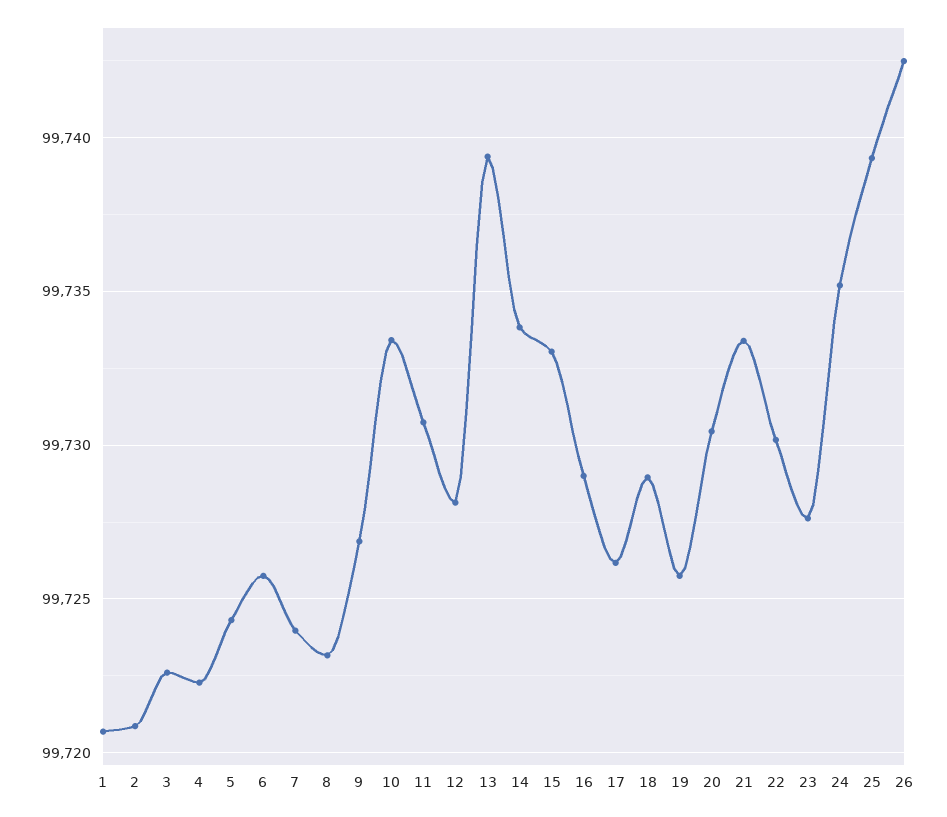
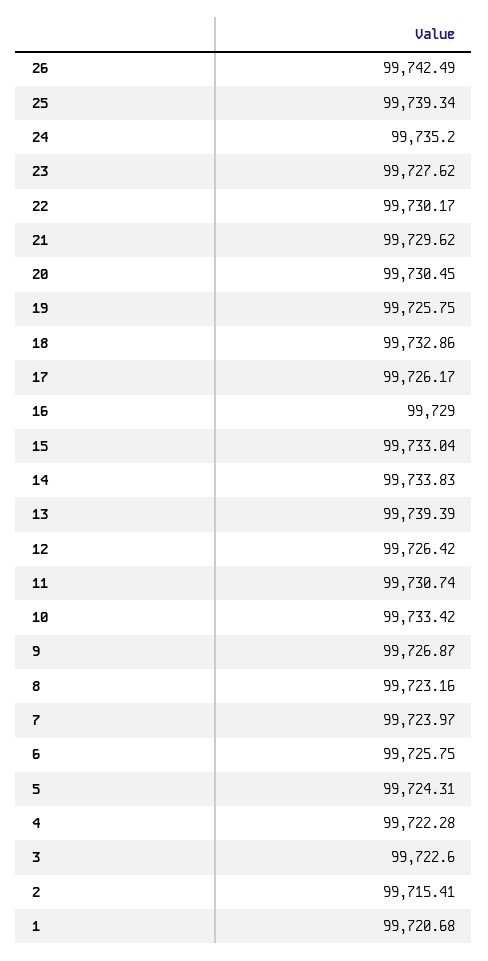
2: 99721 -> 99715.41
12: 99728 -> 99726.42
18: 99729 -> 99732.86
21: 99733.5 -> 99729.62

